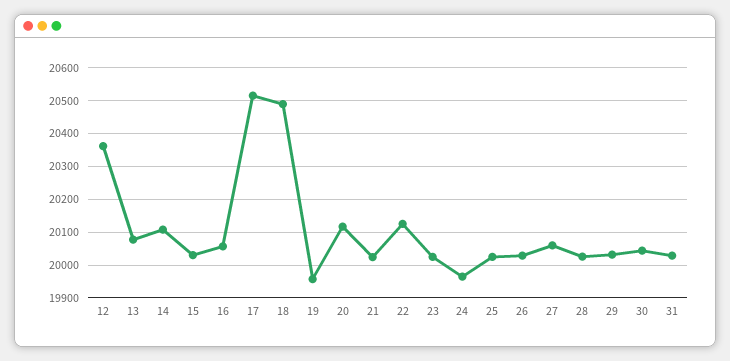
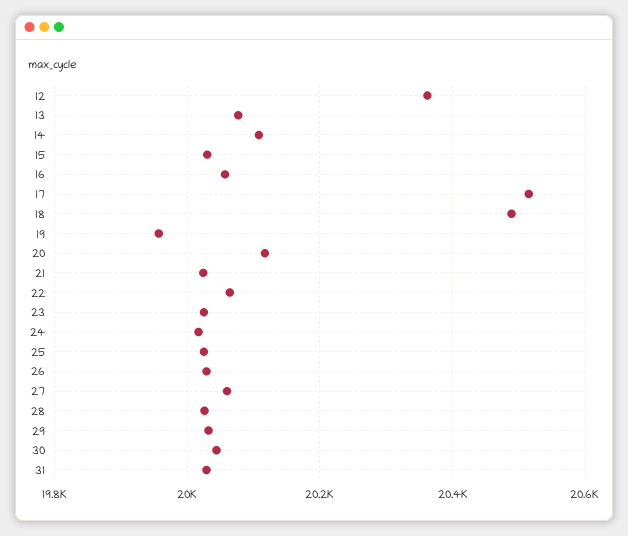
22: 20120 -> 20060
24: 19960 -> 20020

